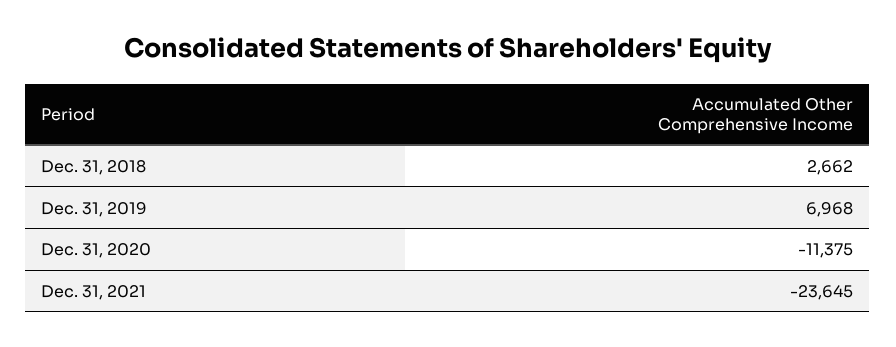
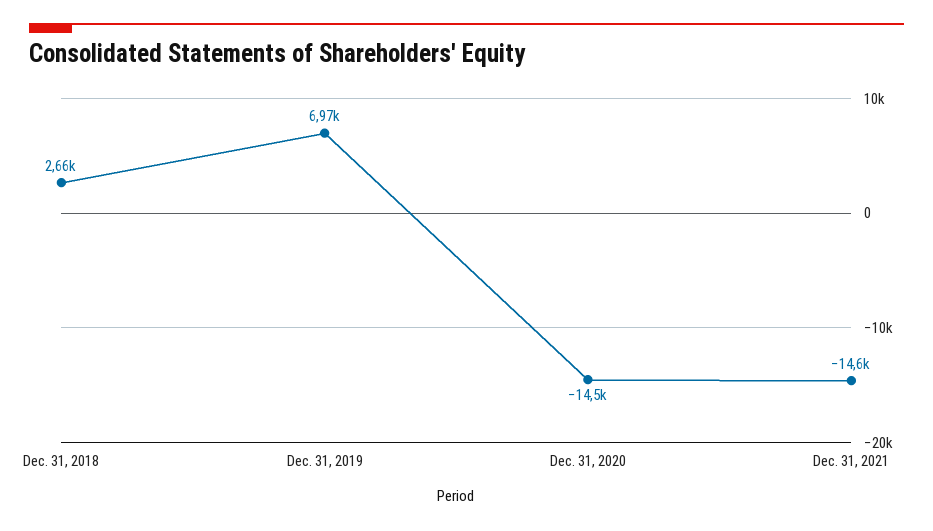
Dec. 31, 2020: -11375 -> -14500
Dec. 31, 2021: -23645 -> -14600

